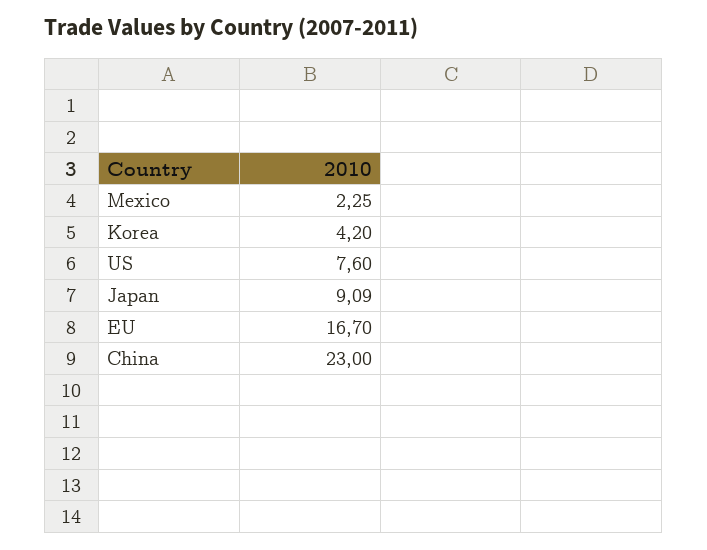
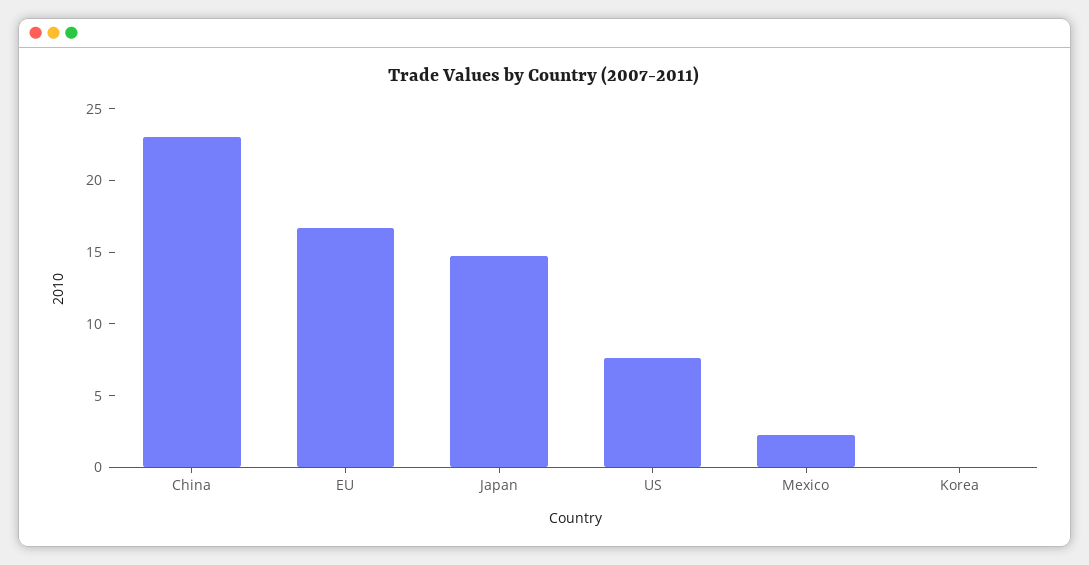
Korea: 4.2 -> 0
Japan: 9.09 -> 15

